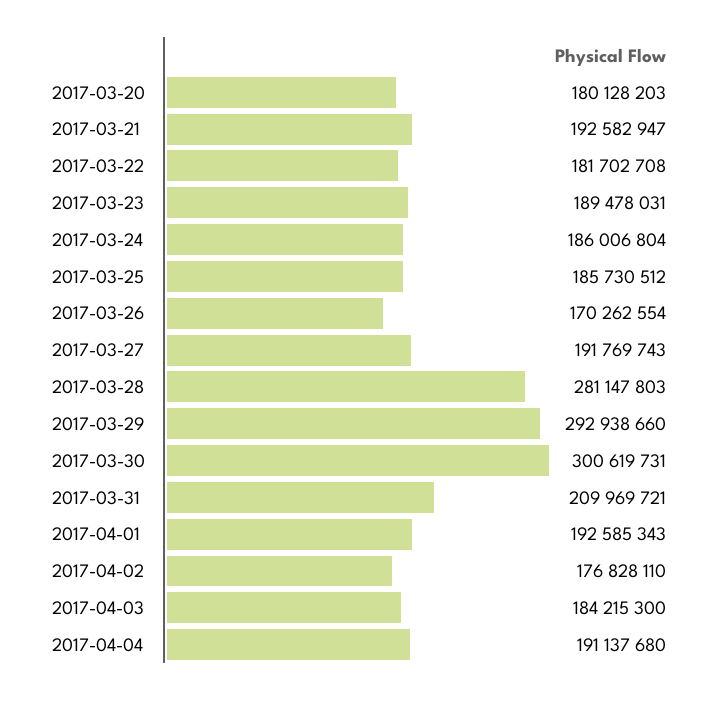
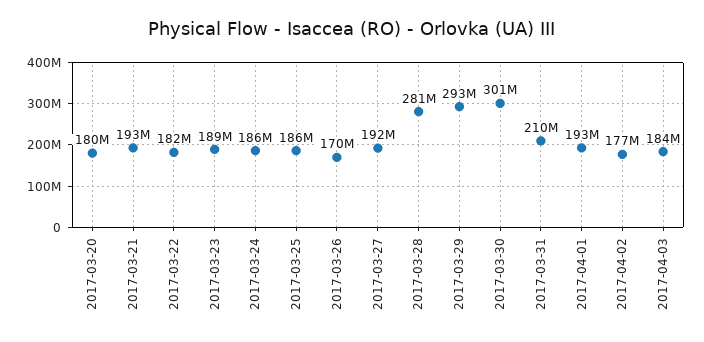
2017-04-04: 191137680 -> none

